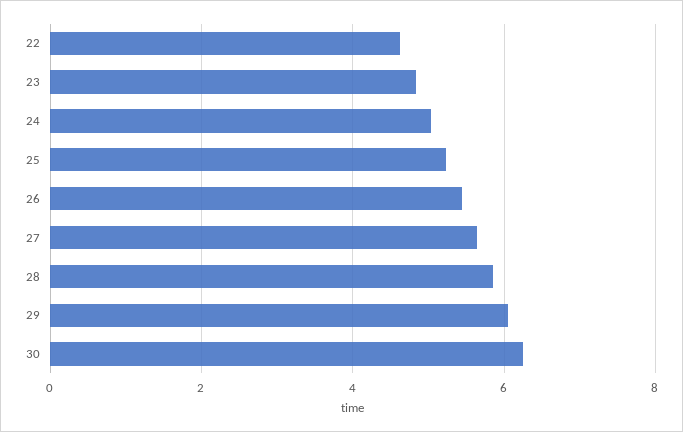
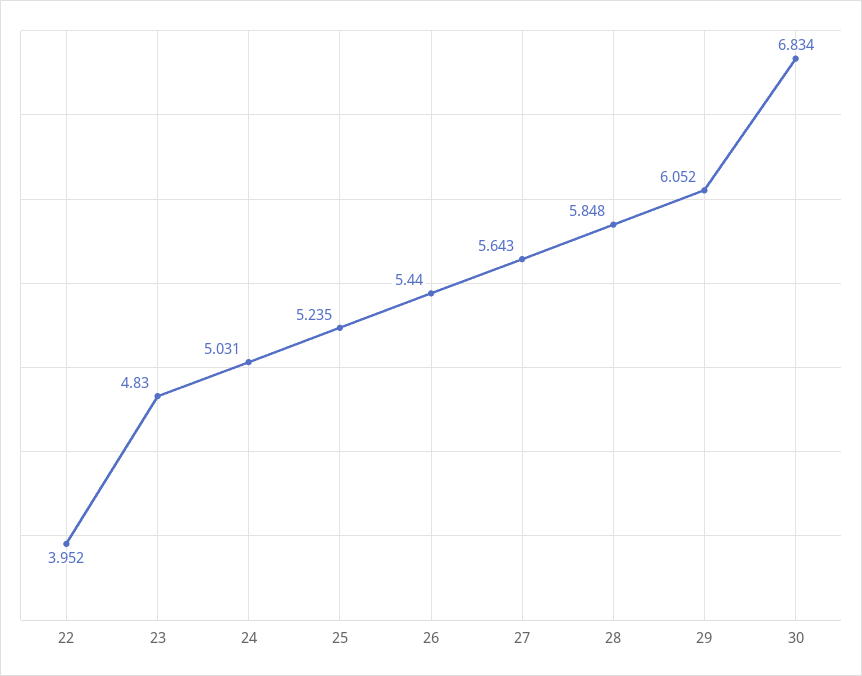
22: 4.6 -> 3.952
30: 6.2 -> 6.834

